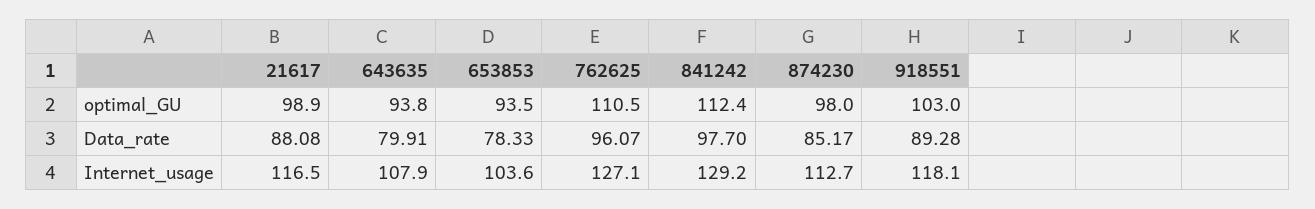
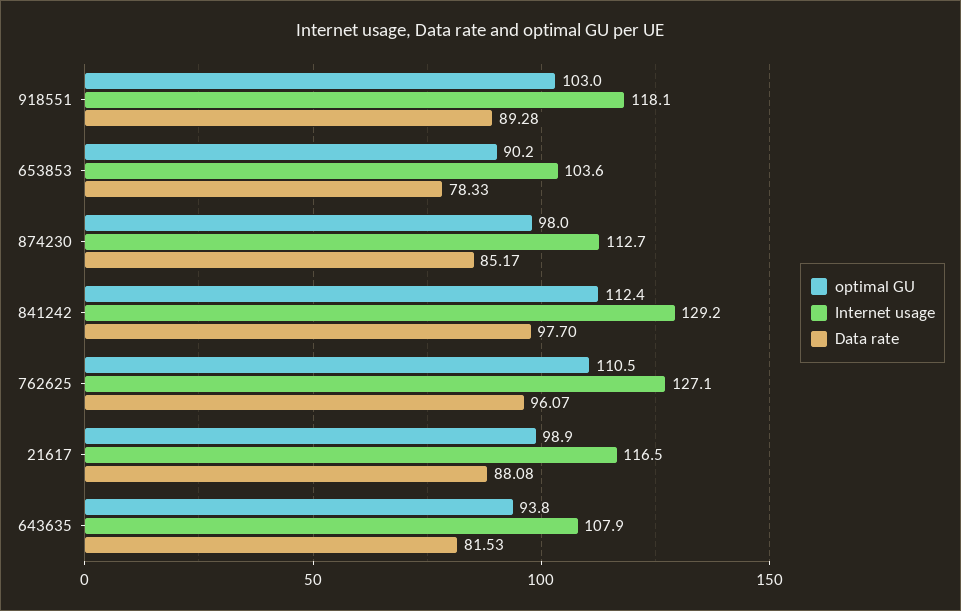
optimal_GU, 653853: 93.5 -> 90.2
Data_rate, 643635: 79.91 -> 81.53

